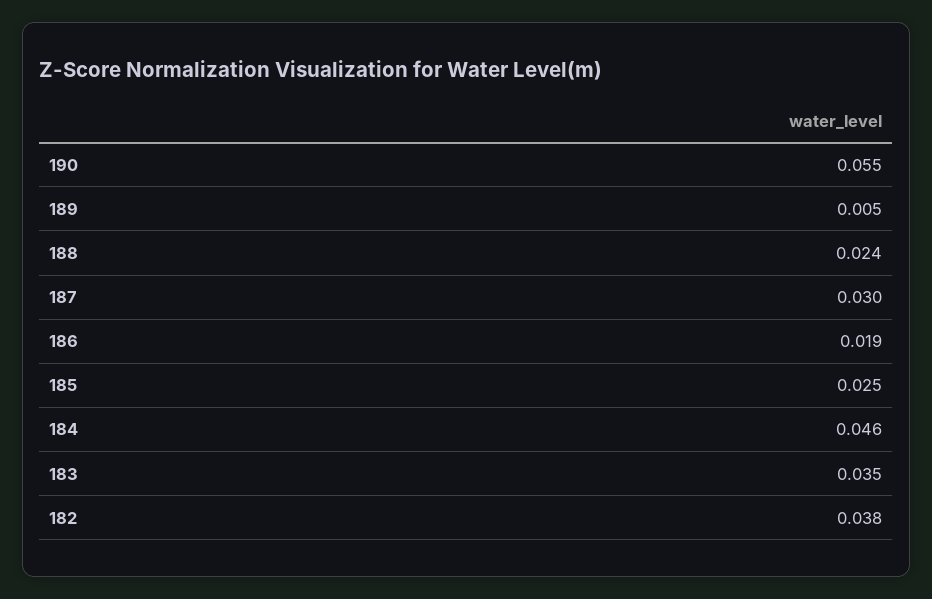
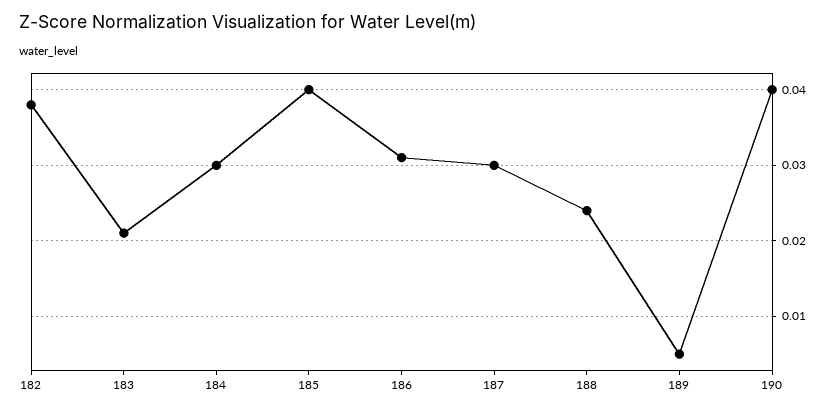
190: 0.055 -> 0.04
186: 0.019 -> 0.031
185: 0.025 -> 0.04
184: 0.046 -> 0.03
183: 0.035 -> 0.021

